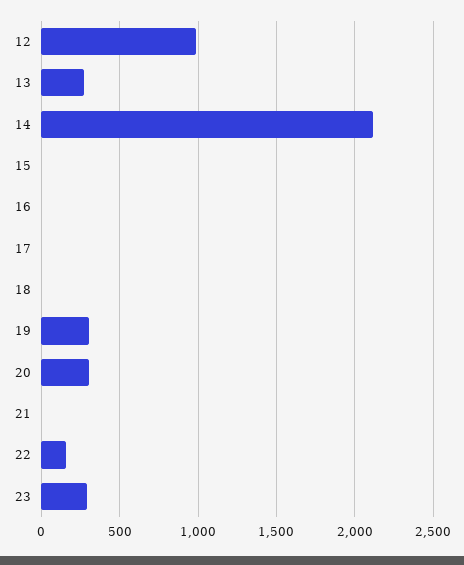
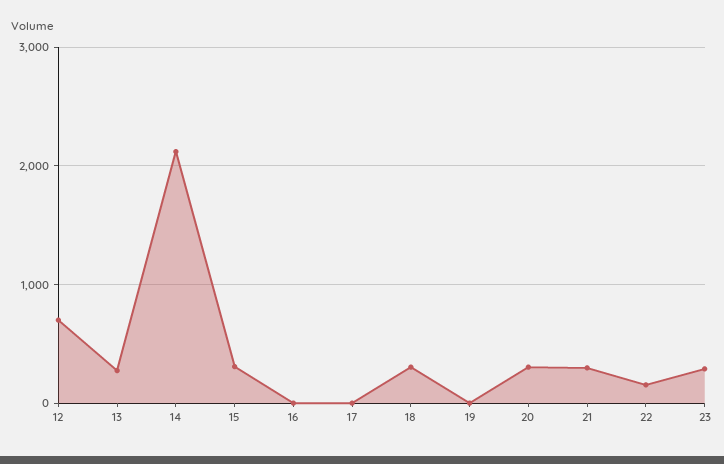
12: 1000 -> 700
15: 0 -> 300
18: 0 -> 300
19: 300 -> 0
21: 0 -> 300

